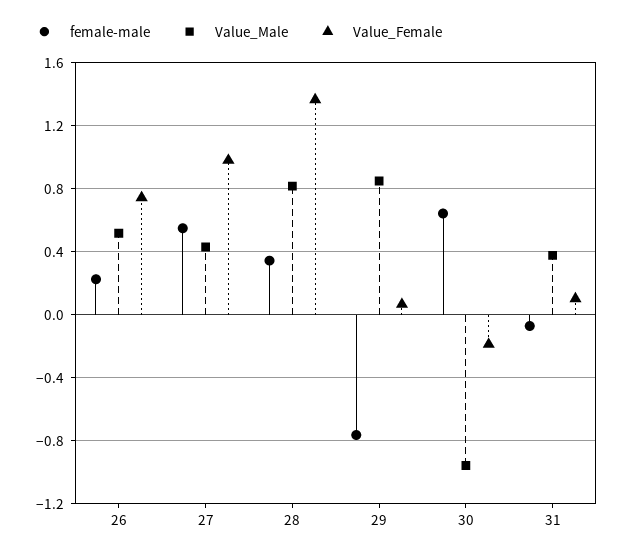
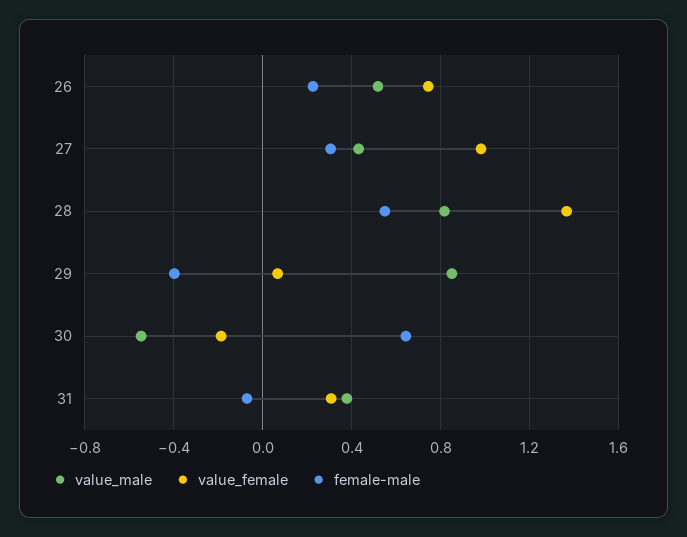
female-male, 27: 0.55 -> 0.3
female-male, 28: 0.35 -> 0.55
female-male, 29: -0.75 -> -0.4
Value_Male, 30: -0.95 -> -0.55
Value_Female, 31: 0.1 -> 0.3

